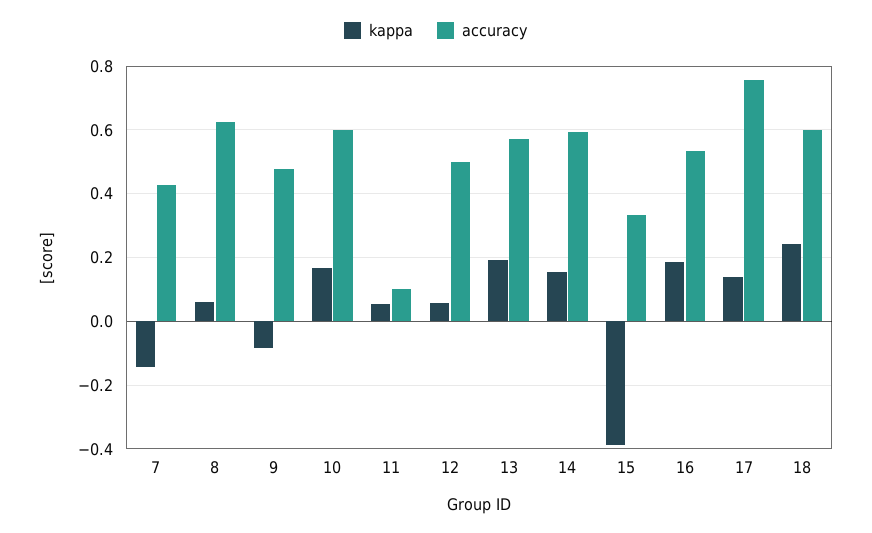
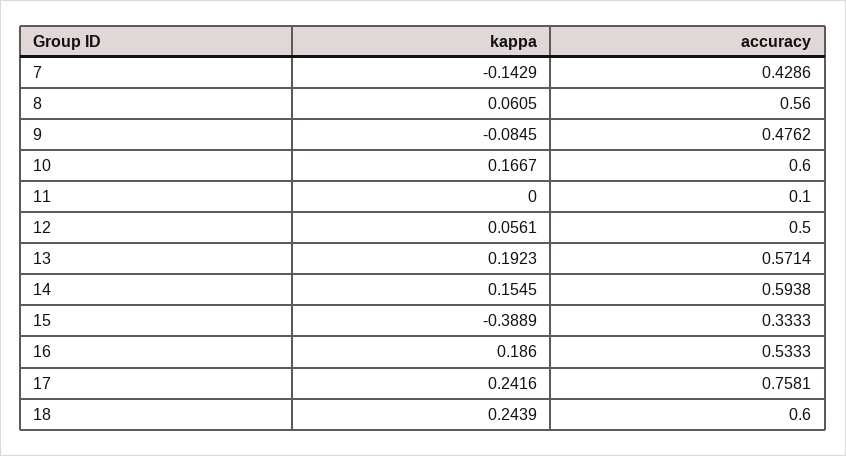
accuracy, 8: 0.62 -> 0.56
kappa, 11: 0.06 -> 0
kappa, 17: 0.14 -> 0.2416

